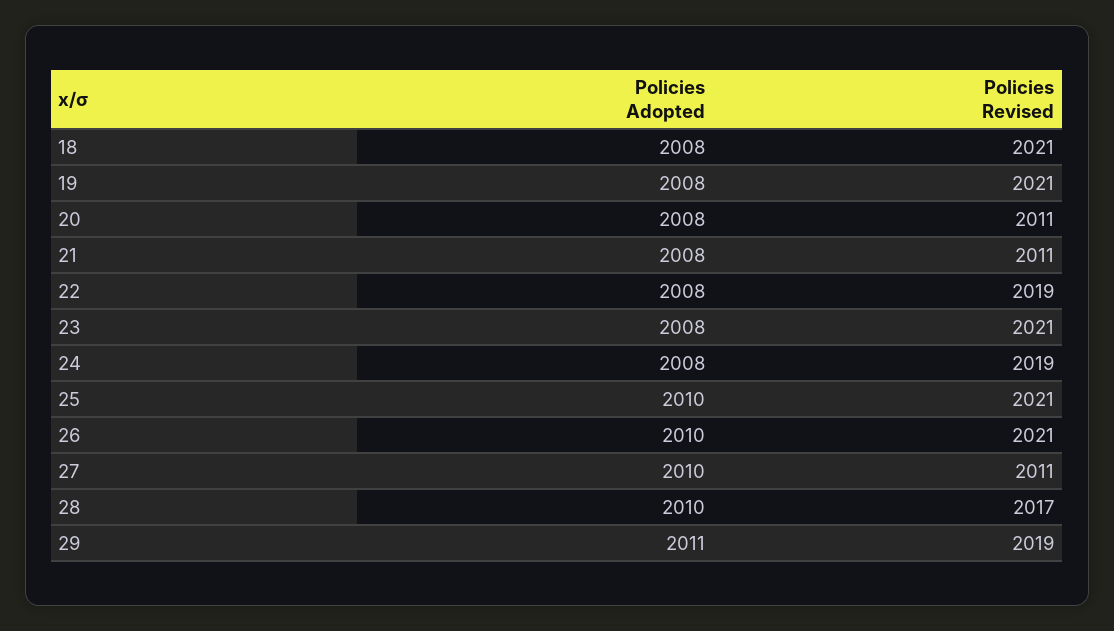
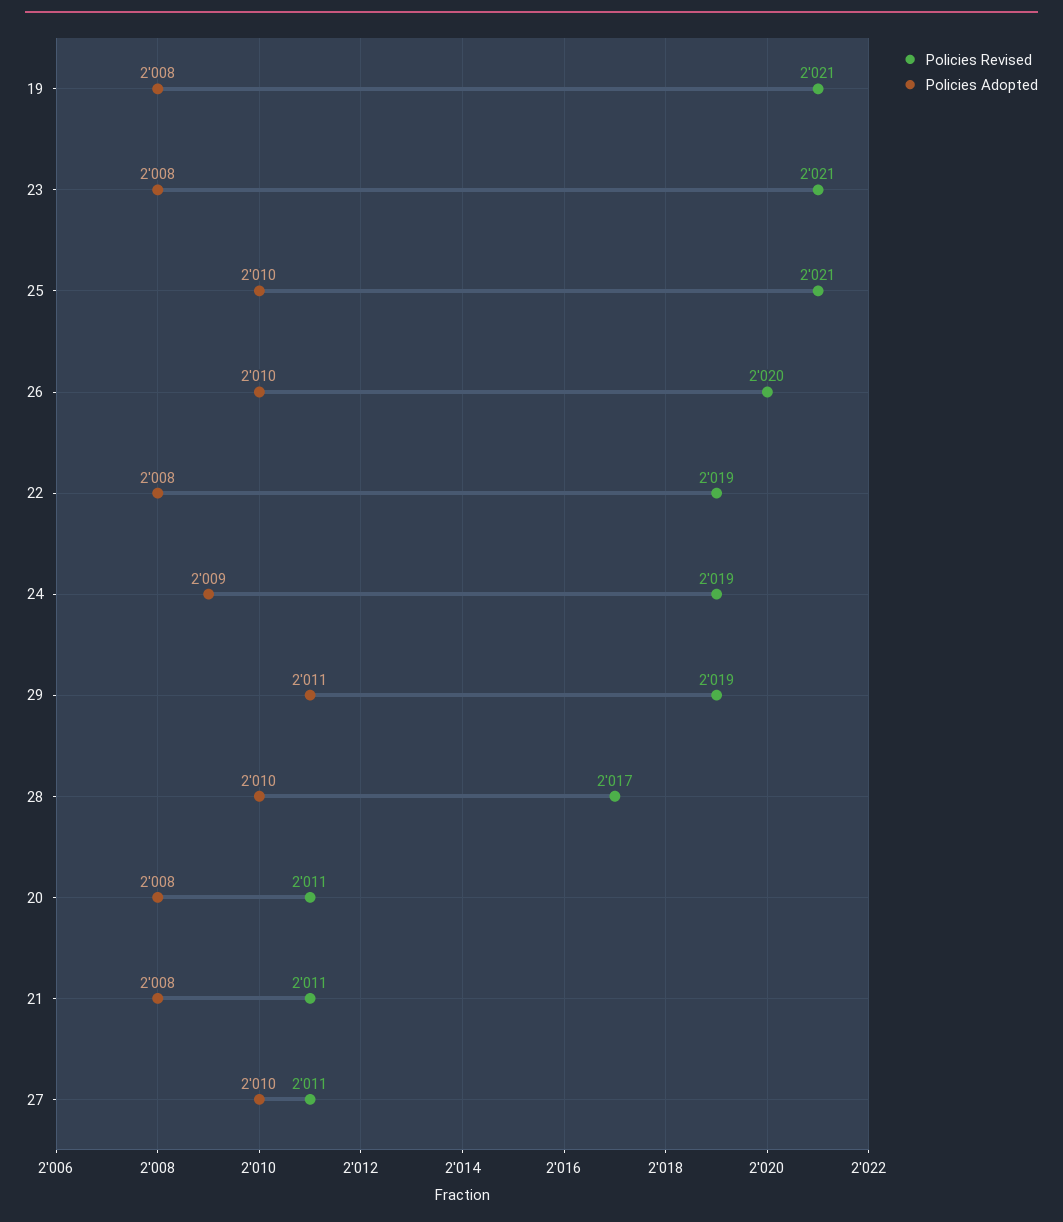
Policies Adopted, 18: 2008 -> none
Policies Revised, 18: 2021 -> none
Policies Adopted, 24: 2008 -> 2009
Policies Revised, 26: 2021 -> 2020

